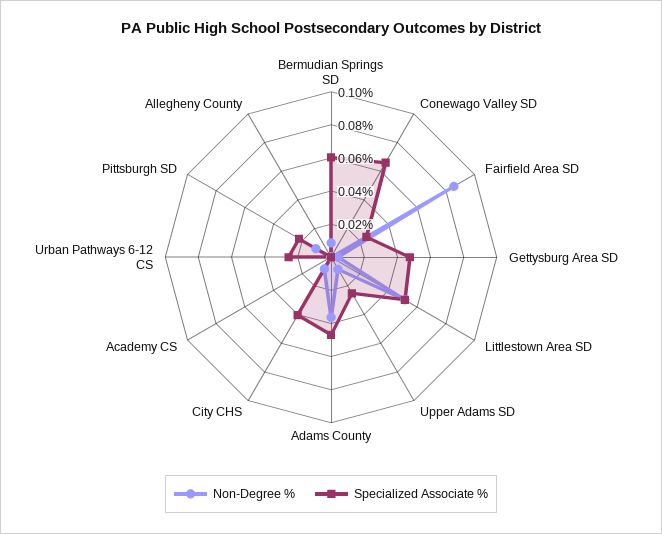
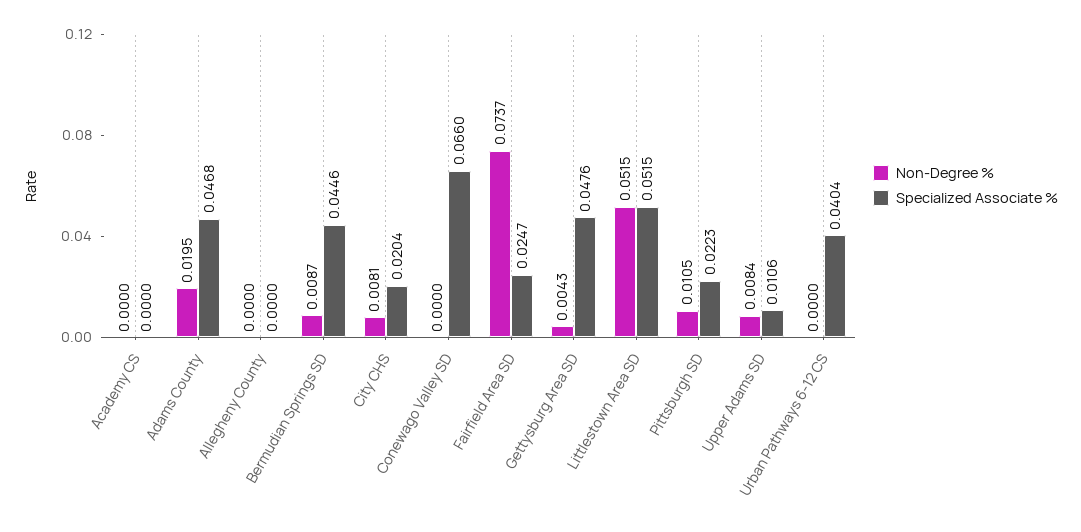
Specialized Associate %, Bermudian Springs SD: 0.06 -> 0.0446
Non-Degree %, Fairfield Area SD: 0.085 -> 0.0737
Specialized Associate %, Upper Adams SD: 0.025 -> 0.0106
Non-Degree %, Adams County: 0.035 -> 0.0195
Specialized Associate %, City CHS: 0.04 -> 0.0204
Specialized Associate %, Urban Pathways 6-12 CS: 0.025 -> 0.0404

